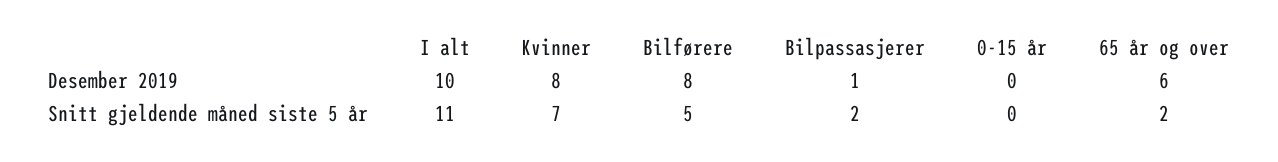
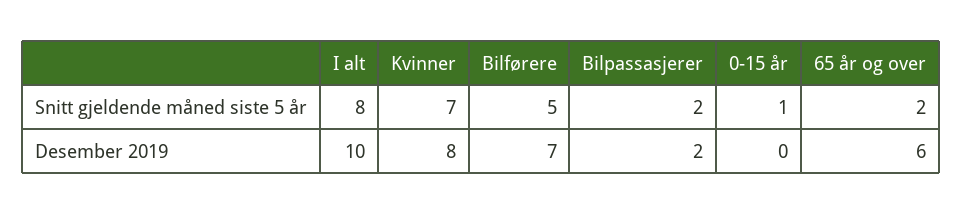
Bilførere, Desember 2019: 8 -> 7
Bilpassasjerer, Desember 2019: 1 -> 2
I alt, Snitt gjeldende måned siste 5 år: 11 -> 8
0-15 år, Snitt gjeldende måned siste 5 år: 0 -> 1

